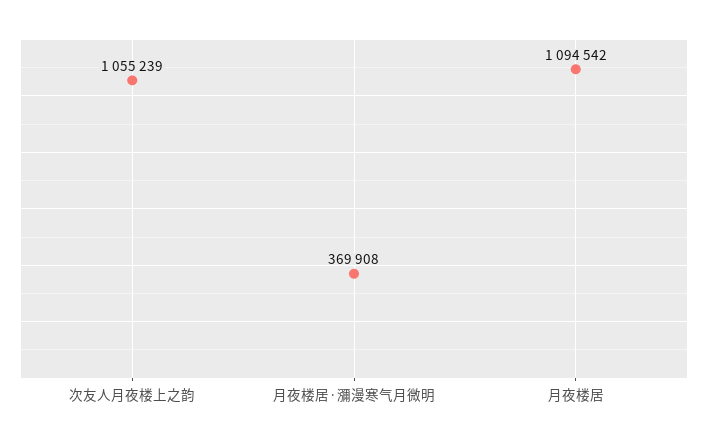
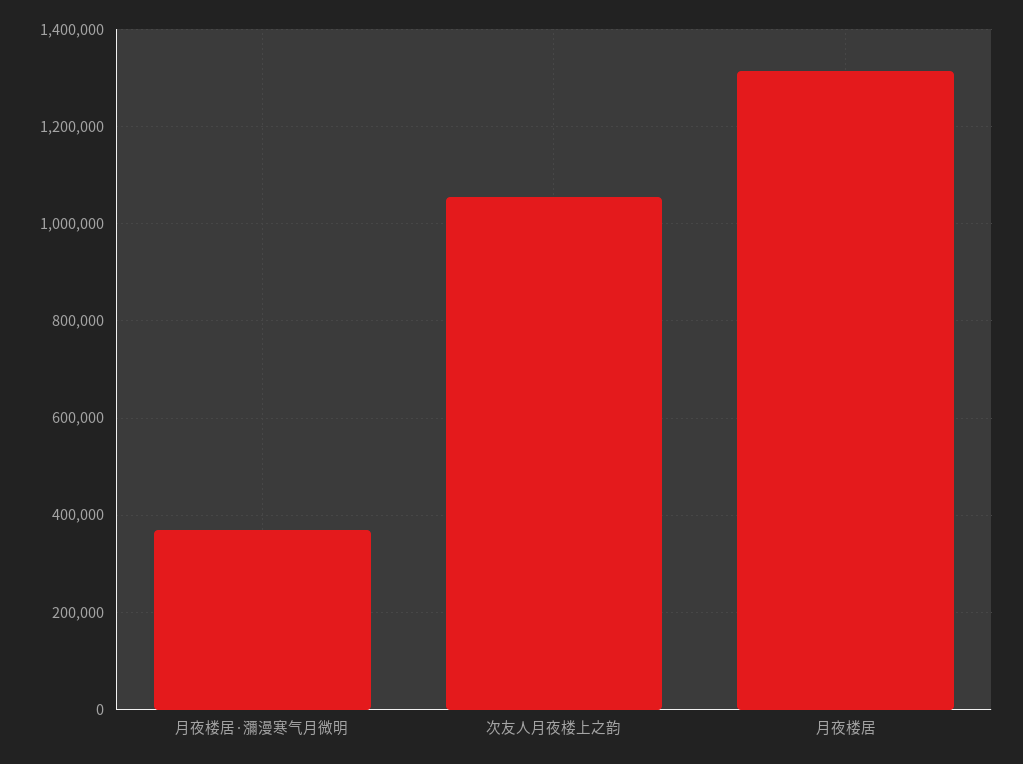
月夜楼居: 1094542 -> 1320000

